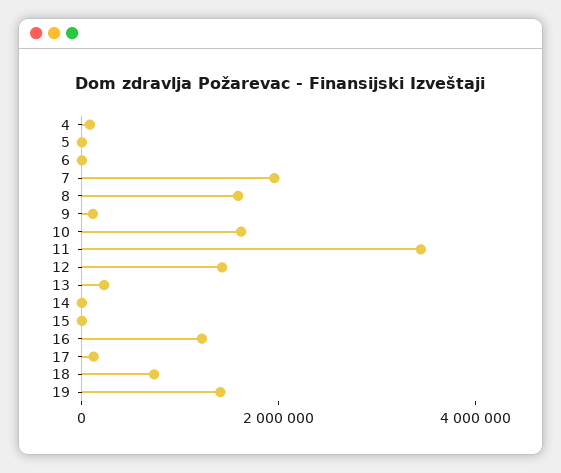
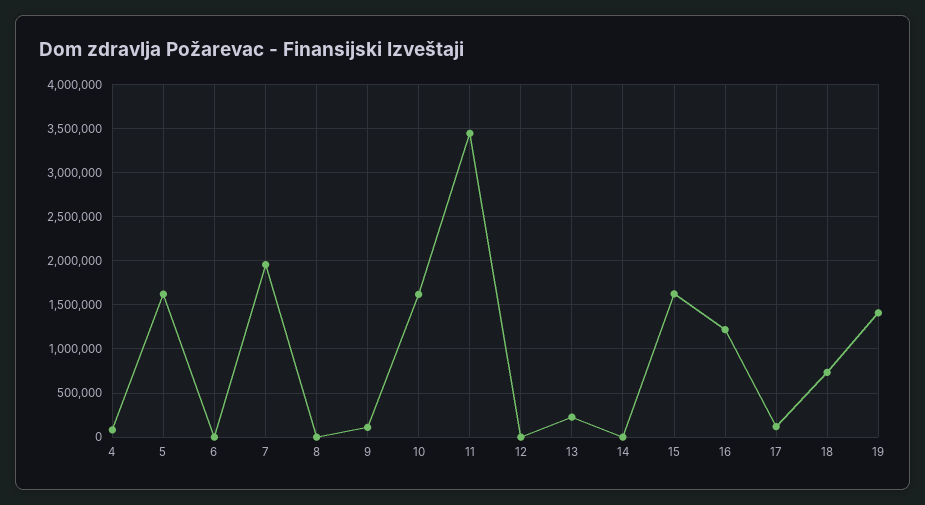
5: 0 -> 1600000
8: 1500000 -> 0
12: 1500000 -> 0
15: 0 -> 1600000

